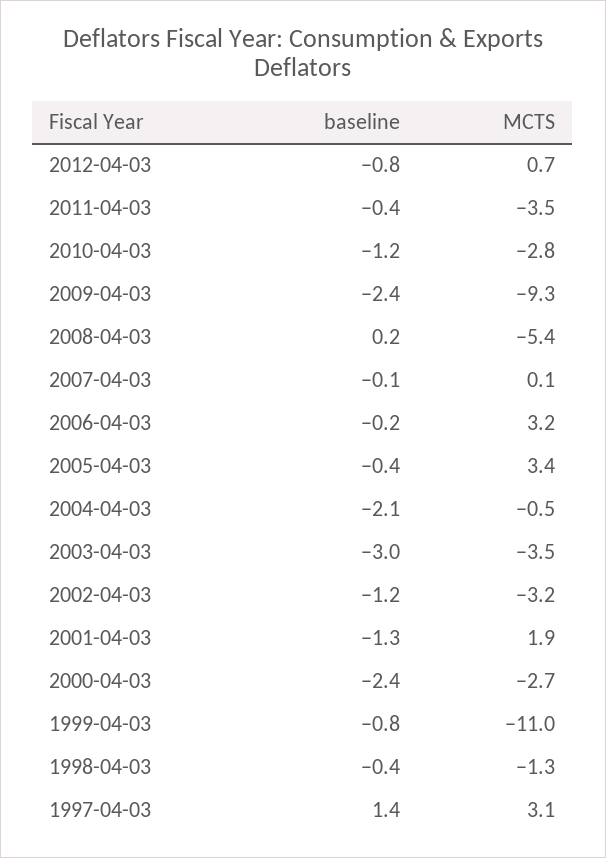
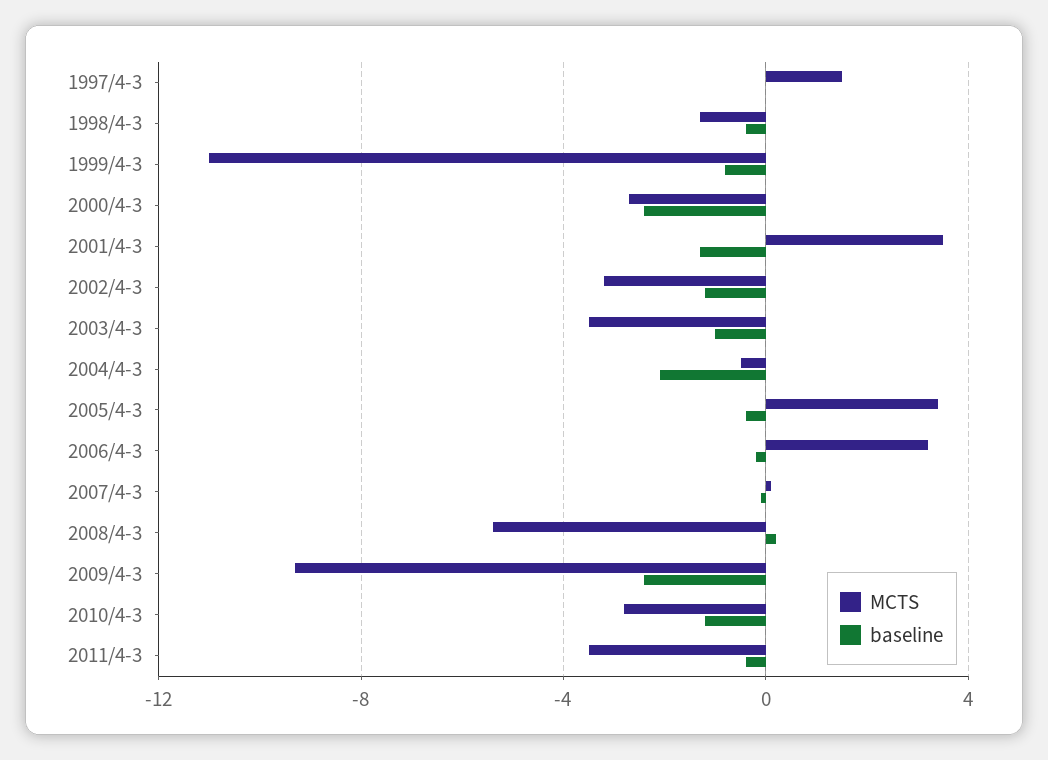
baseline, 2012-04-03: -0.8 -> none
MCTS, 2012-04-03: 0.7 -> none
baseline, 2003-04-03: -3 -> -1
MCTS, 2001-04-03: 1.9 -> 3.5
baseline, 1997-04-03: 1.4 -> 0
MCTS, 1997-04-03: 3.1 -> 1.5

